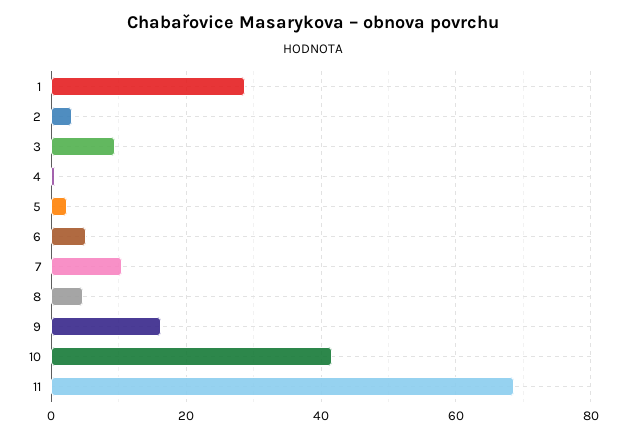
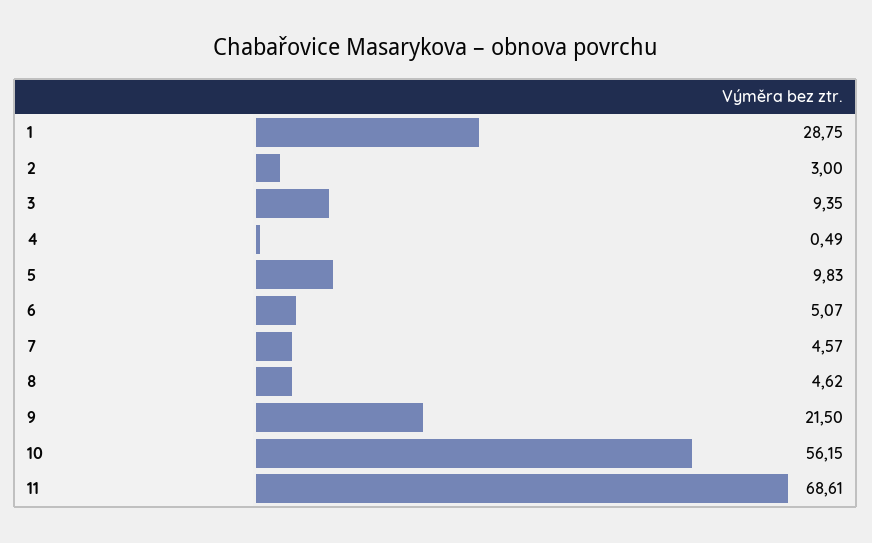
5: 2 -> 9.83
7: 10 -> 4.57
9: 16 -> 21.5
10: 42 -> 56.15

